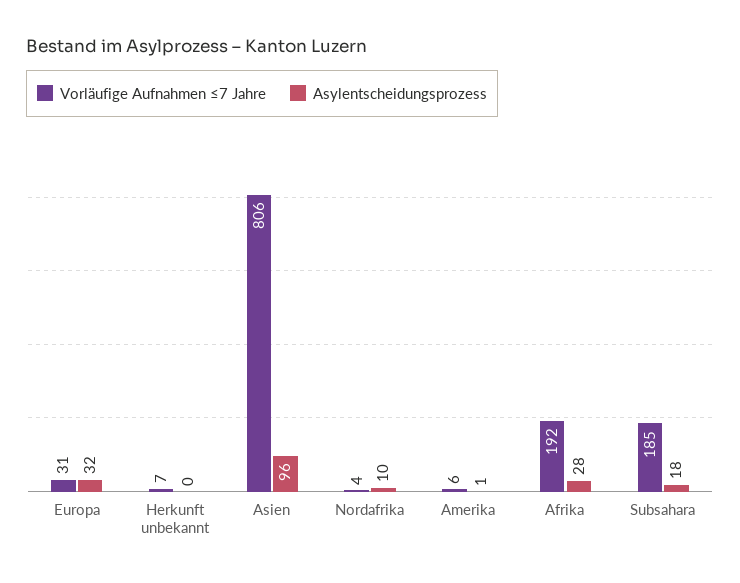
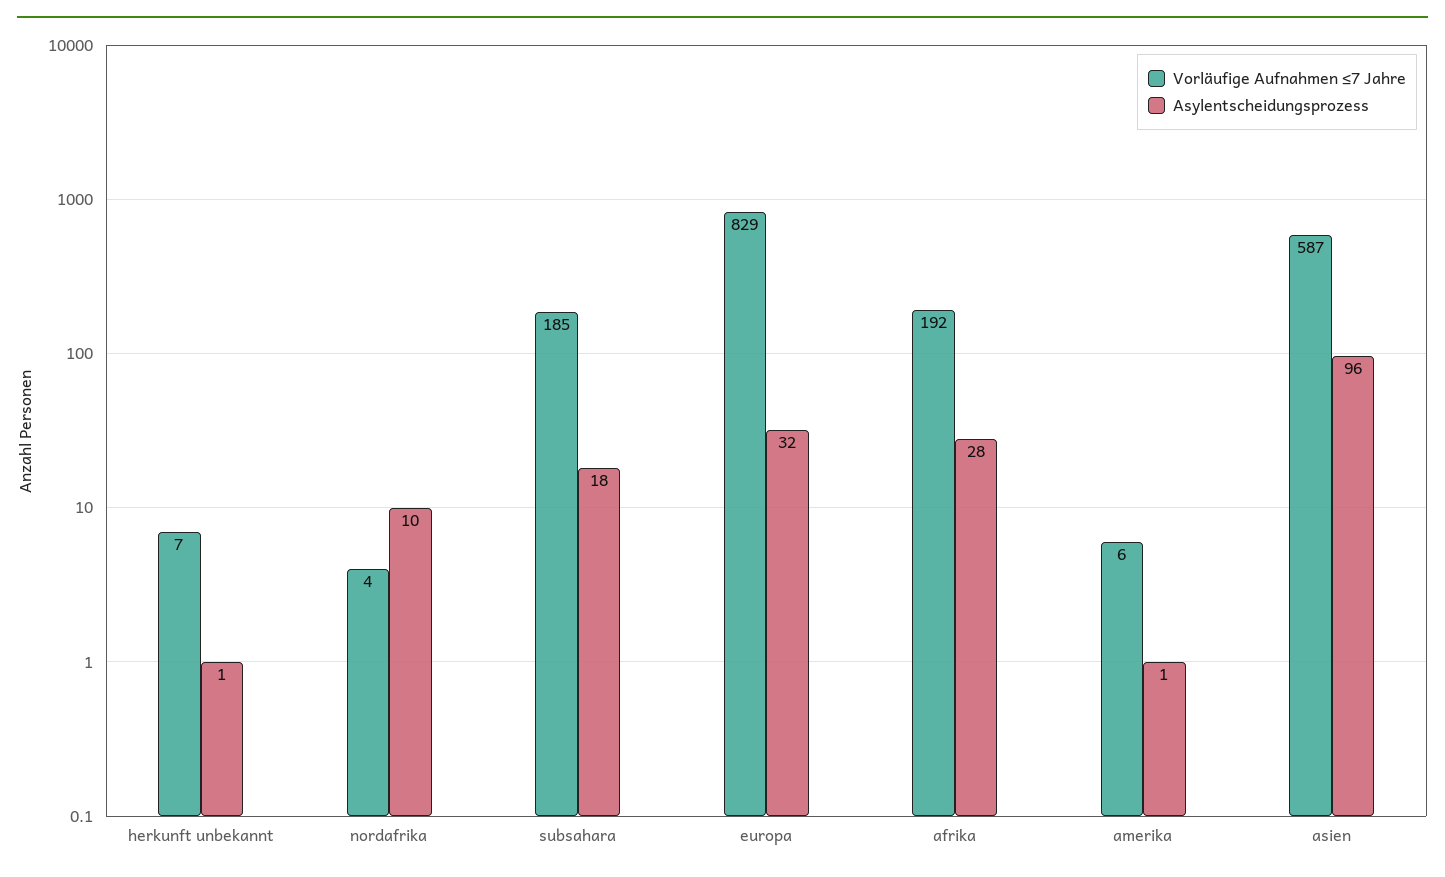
Vorläufige Aufnahmen ≤7 Jahre, Europa: 31 -> 829
Asylentscheidungsprozess, Herkunft unbekannt: 0 -> 1
Vorläufige Aufnahmen ≤7 Jahre, Asien: 806 -> 587

